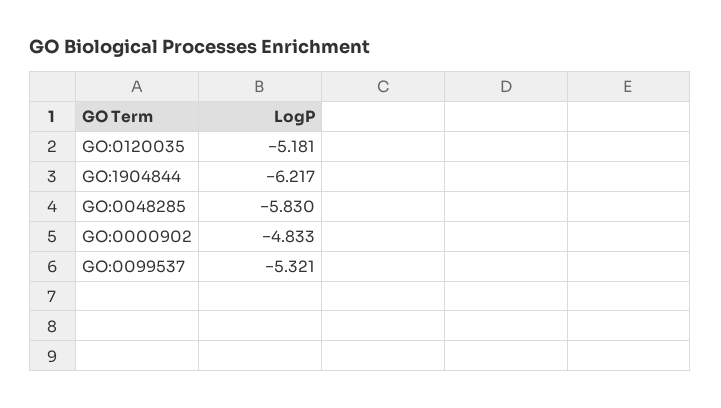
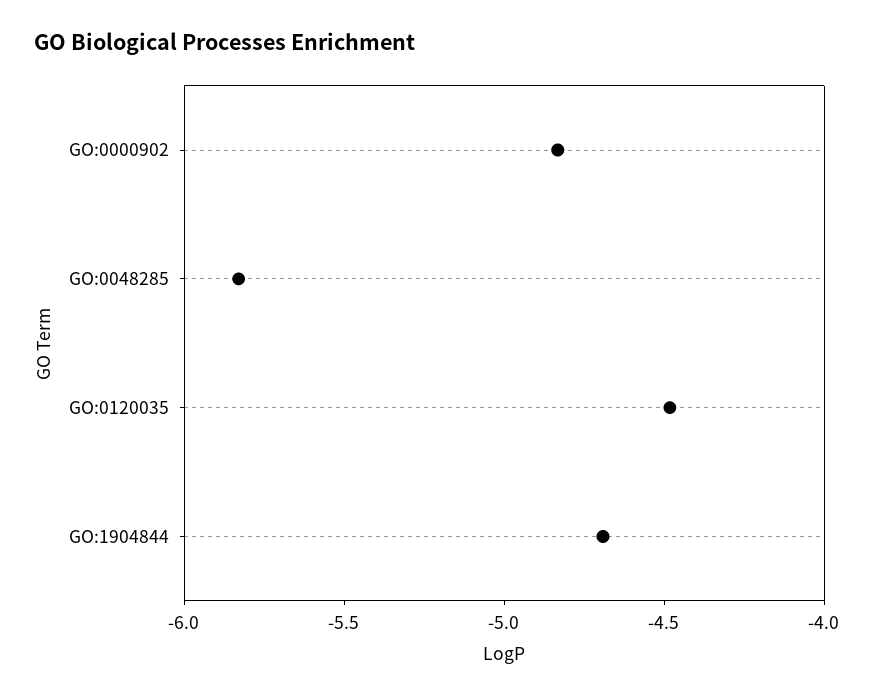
GO:0120035: -5.181 -> -4.5
GO:1904844: -6.217 -> -4.7
GO:0099537: -5.321 -> none

